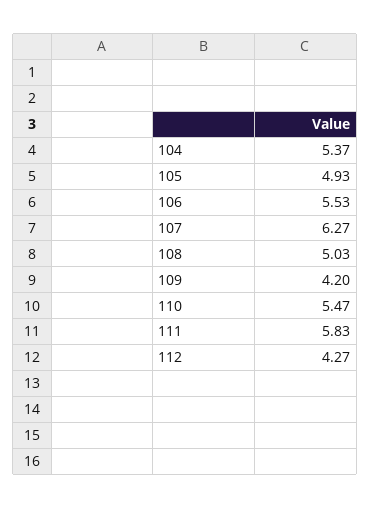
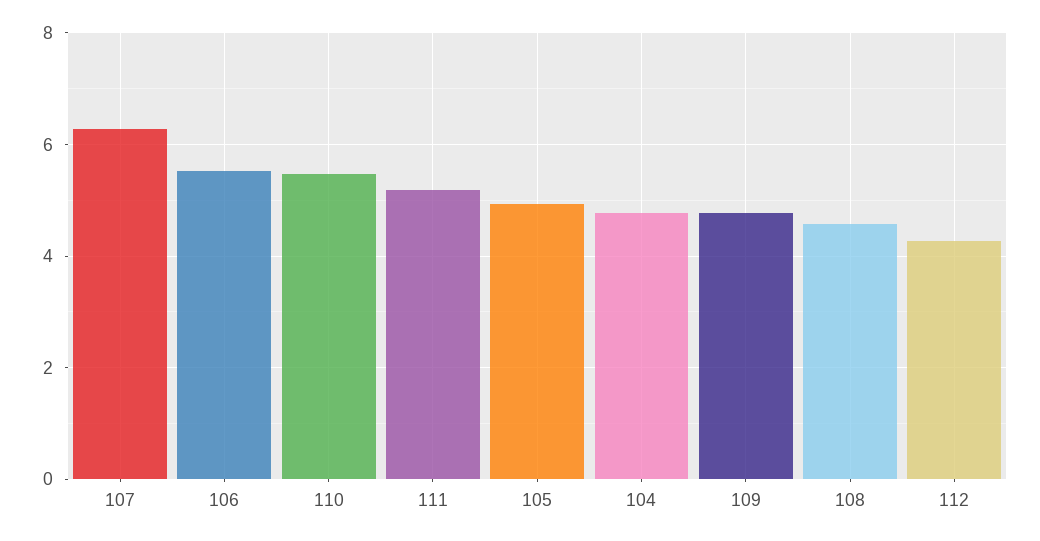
104: 5.37 -> 4.8
108: 5.03 -> 4.6
109: 4.2 -> 4.8
111: 5.83 -> 5.2

